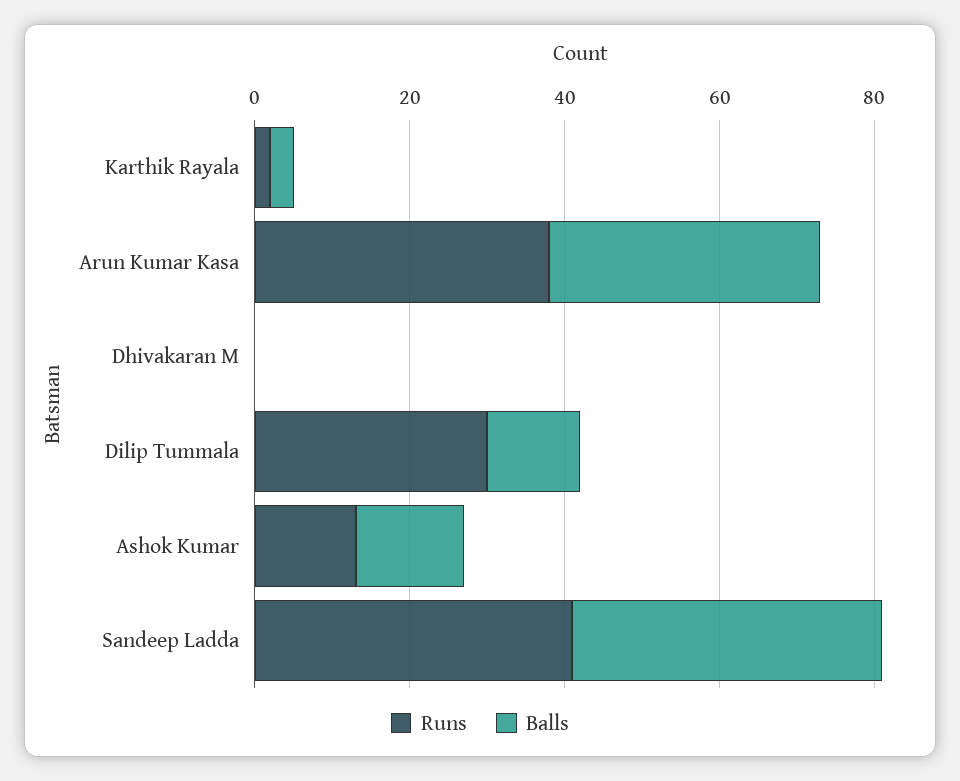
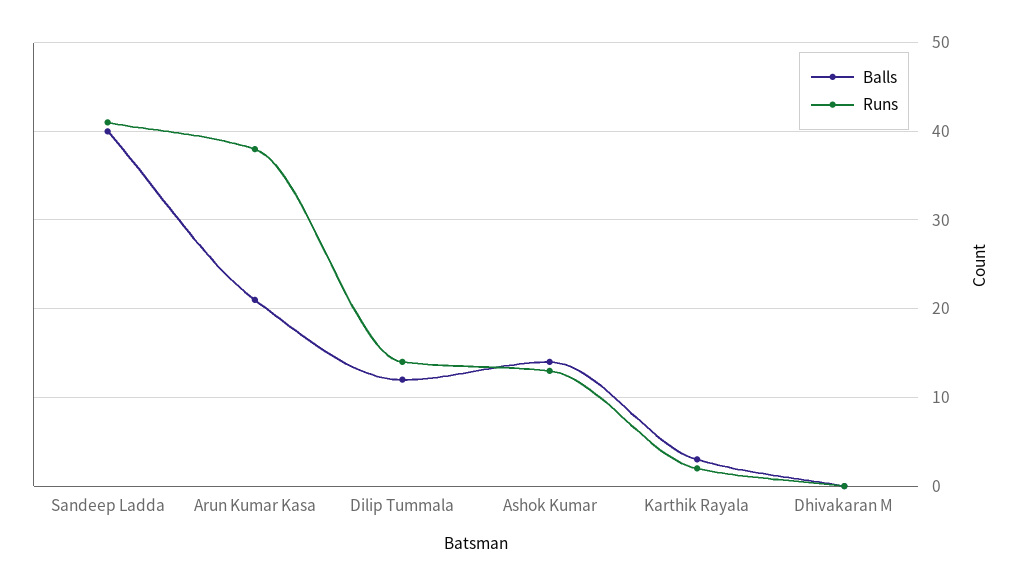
Balls, Arun Kumar Kasa: 35 -> 21
Runs, Dilip Tummala: 30 -> 14

